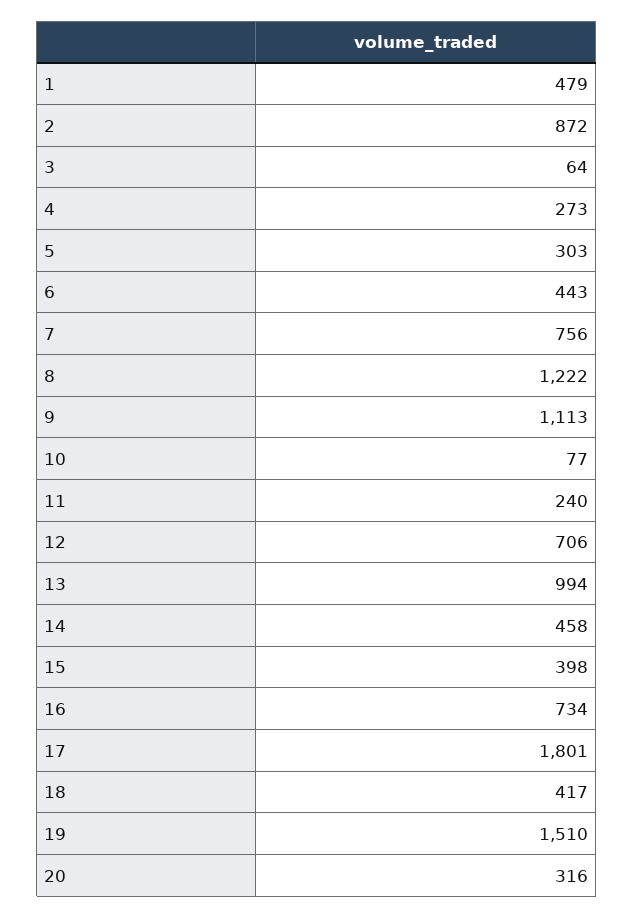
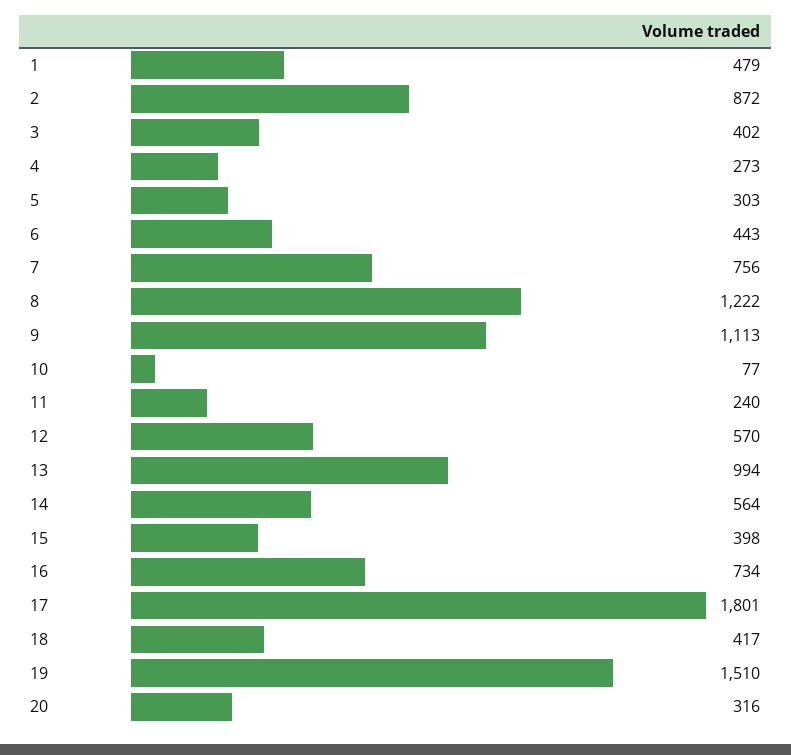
3: 64 -> 402
12: 706 -> 570
14: 458 -> 564

